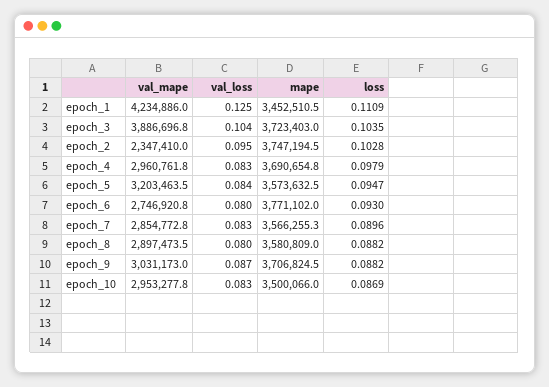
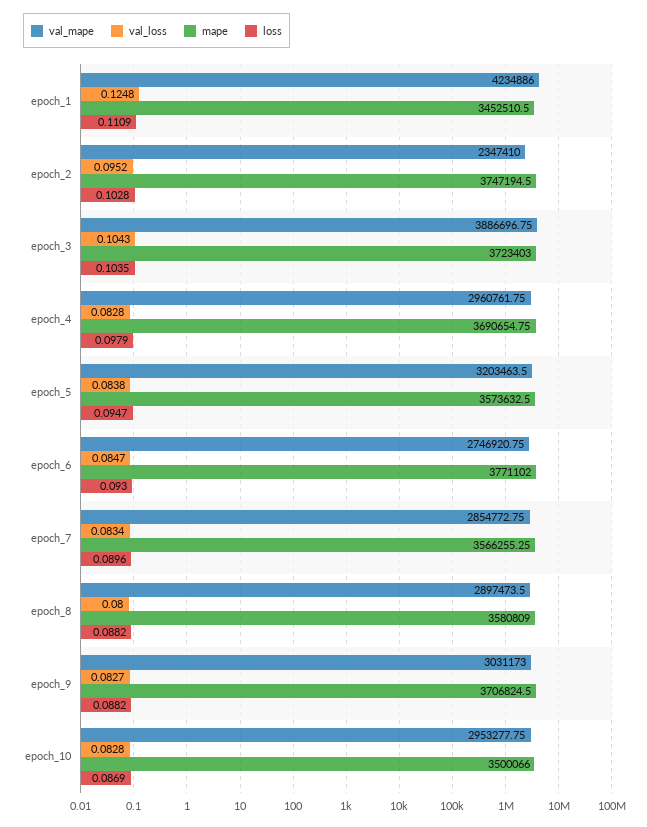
val_loss, epoch_6: 0.08 -> 0.0847
val_loss, epoch_9: 0.087 -> 0.0827

